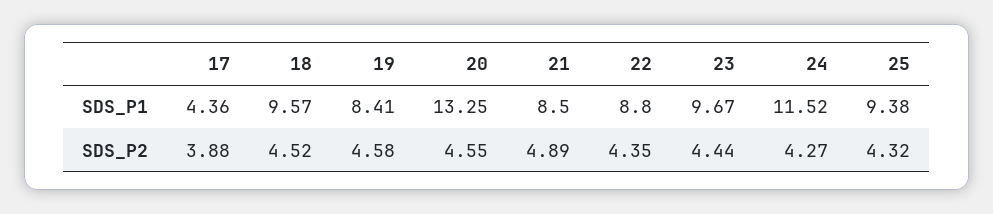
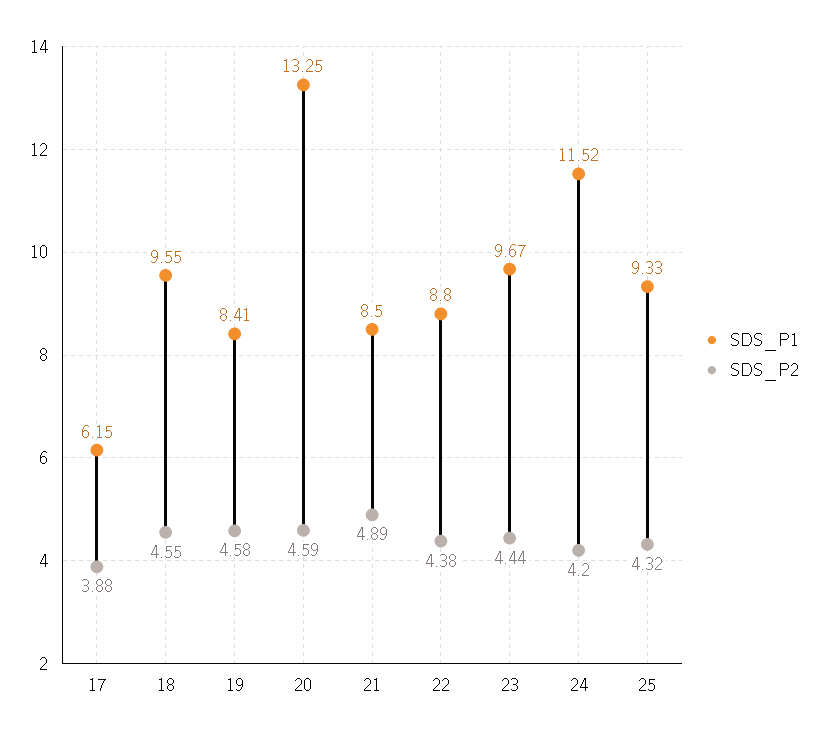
SDS_P1, 17: 4.36 -> 6.15
SDS_P1, 18: 9.57 -> 9.55
SDS_P1, 25: 9.38 -> 9.33
SDS_P2, 18: 4.52 -> 4.55
SDS_P2, 20: 4.55 -> 4.59
SDS_P2, 22: 4.35 -> 4.38
SDS_P2, 24: 4.27 -> 4.2

